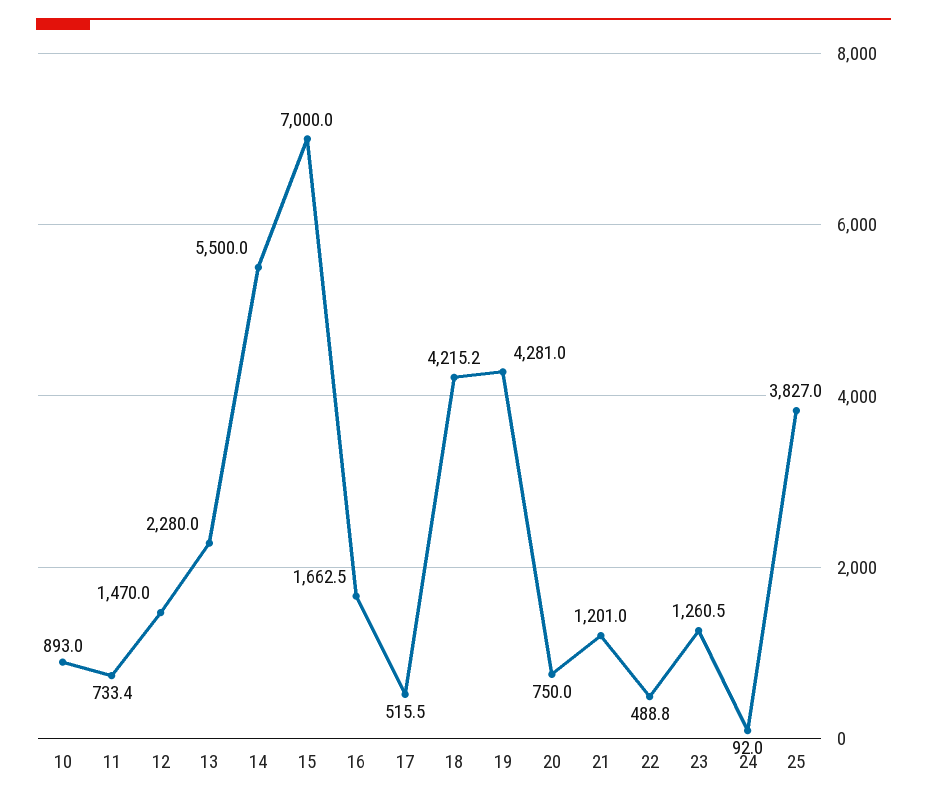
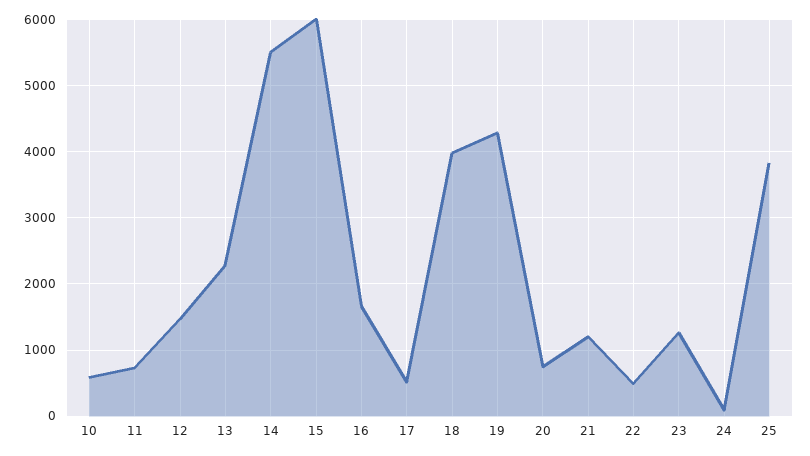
10: 893 -> 600
15: 7000 -> 6000
18: 4215.2 -> 4000

